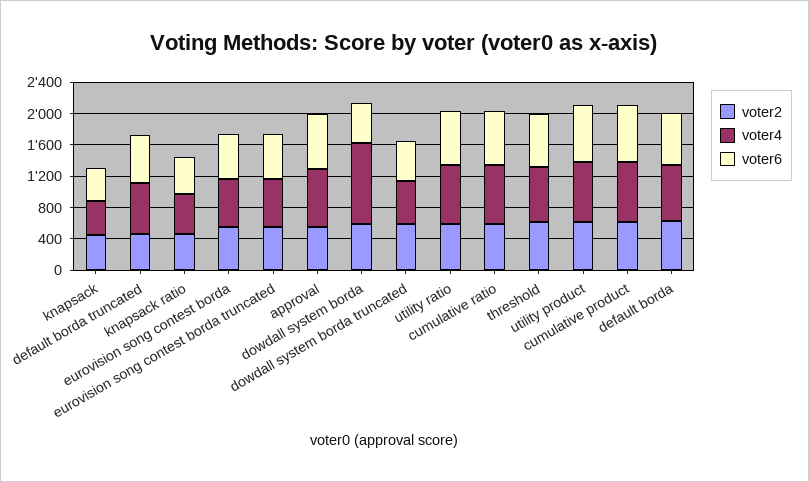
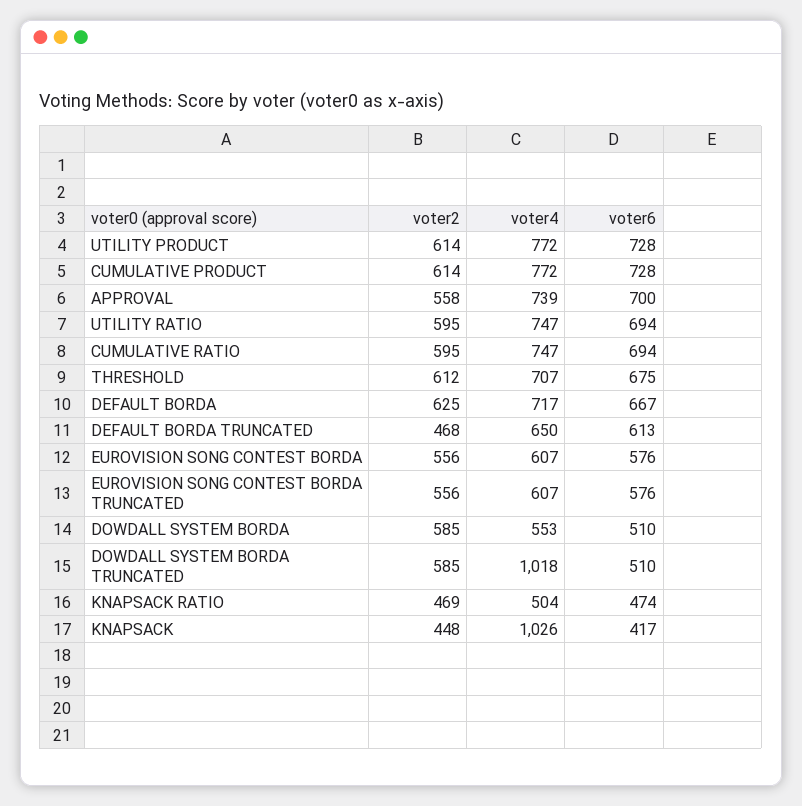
voter4, knapsack: 400 -> 1026
voter4, dowdall system borda: 1000 -> 553
voter4, dowdall system borda truncated: 600 -> 1018

